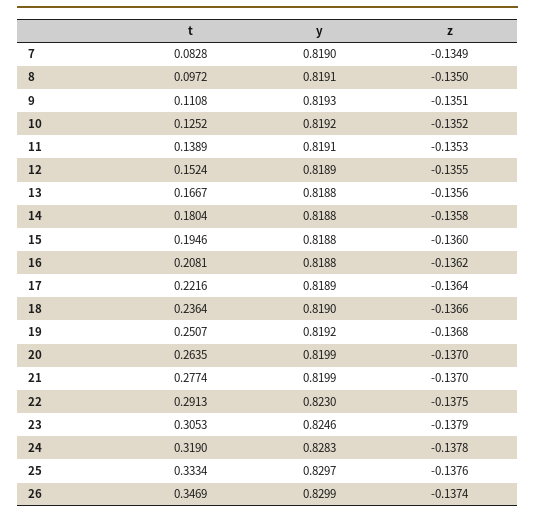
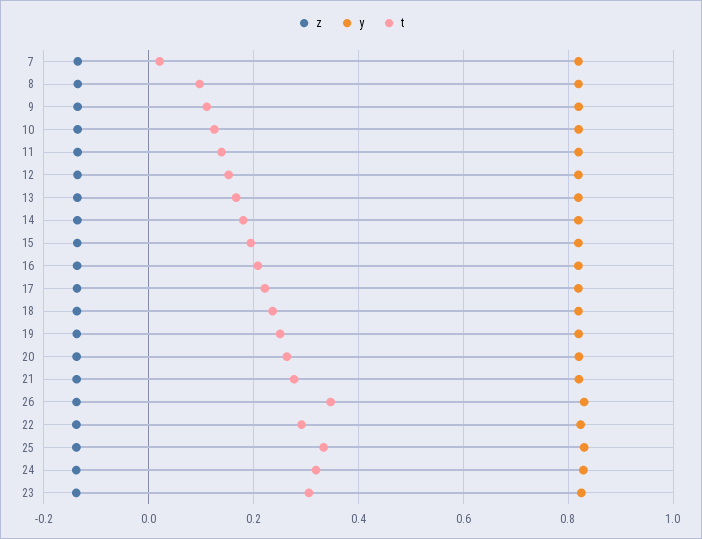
t, 7: 0.0828 -> 0.02

